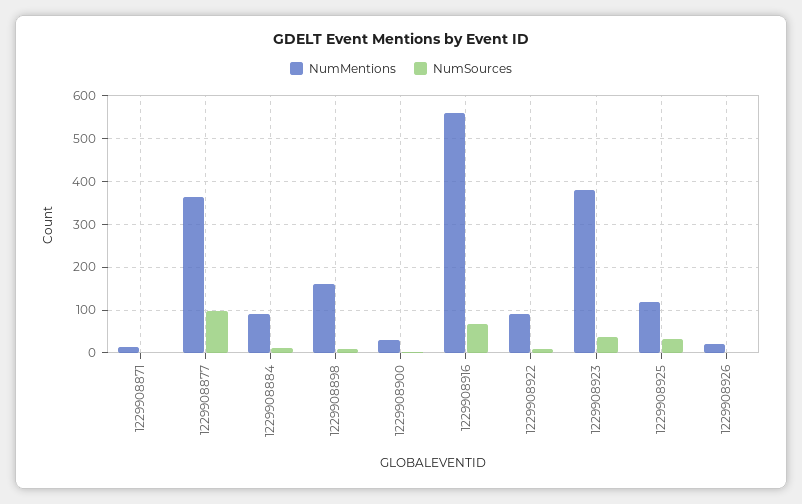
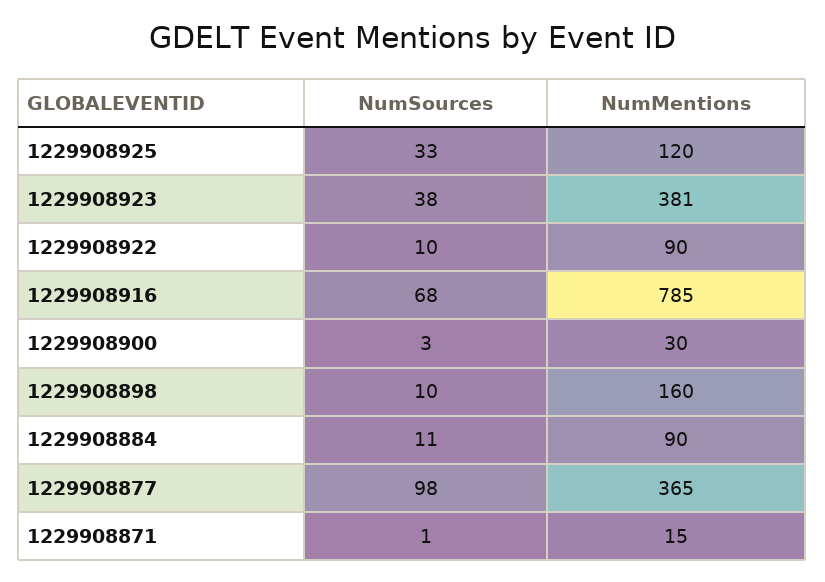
NumMentions, 1229908916: 560 -> 785
NumMentions, 1229908926: 20 -> none
NumSources, 1229908926: 0 -> none

